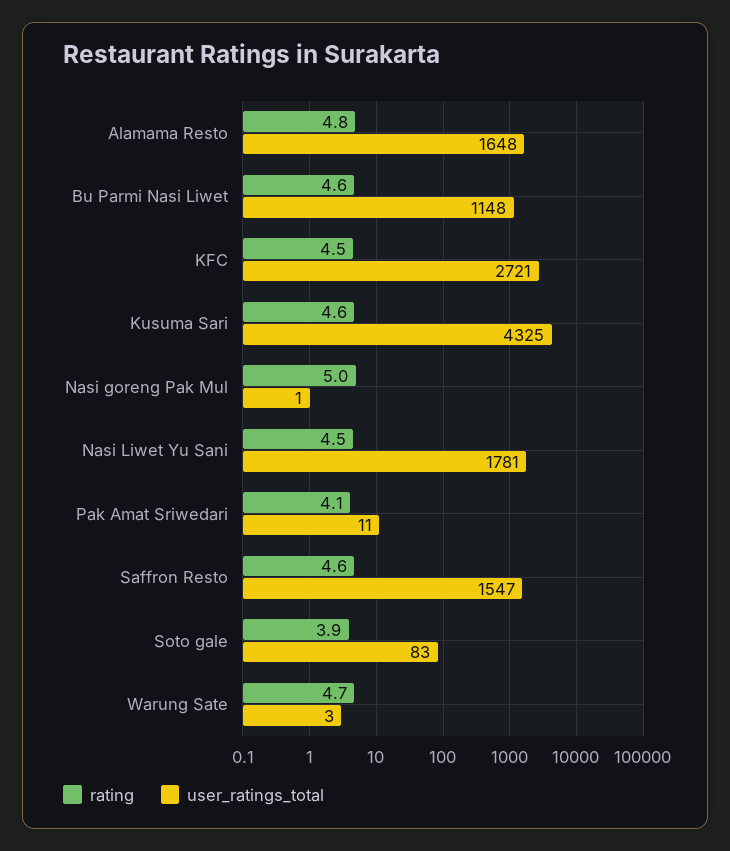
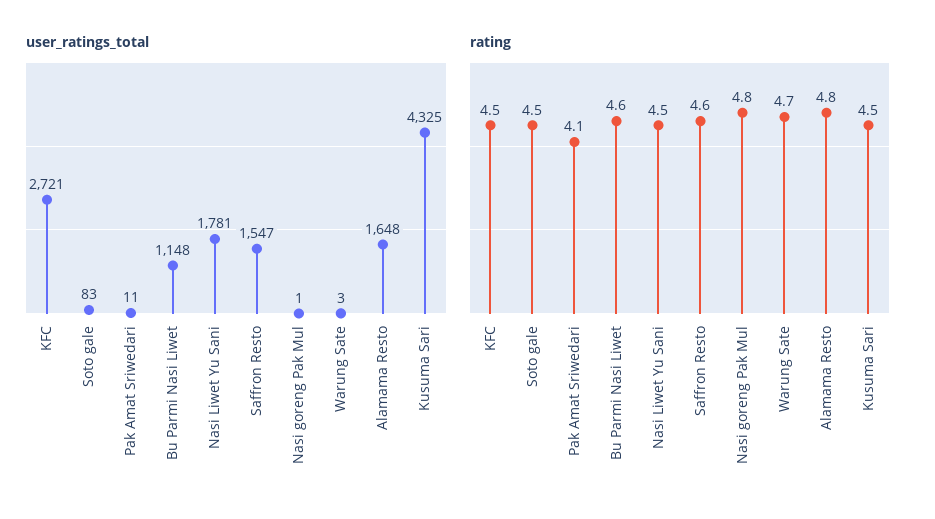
rating, Kusuma Sari: 4.6 -> 4.5
rating, Nasi goreng Pak Mul: 5 -> 4.8
rating, Soto gale: 3.9 -> 4.5

